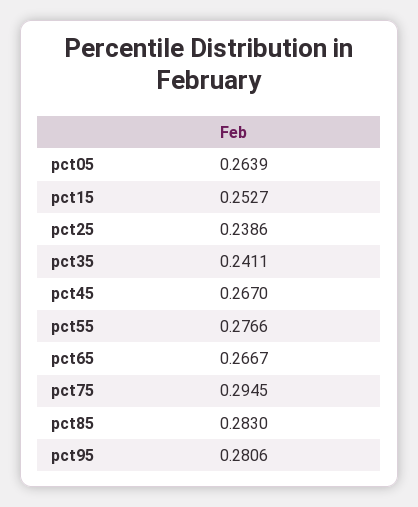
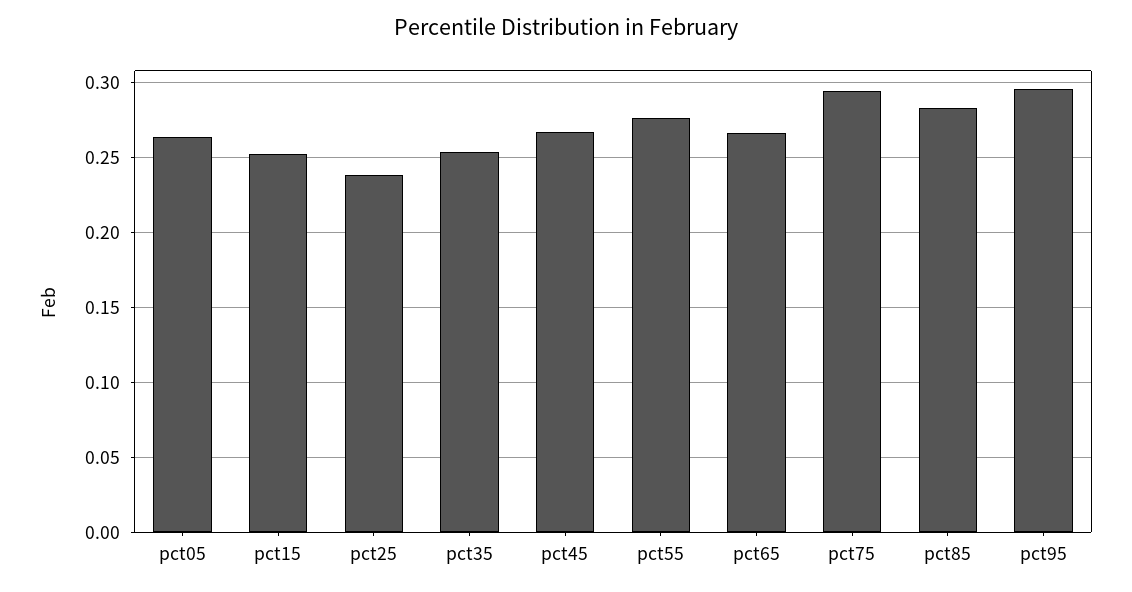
pct35: 0.2411 -> 0.255
pct95: 0.2806 -> 0.295

